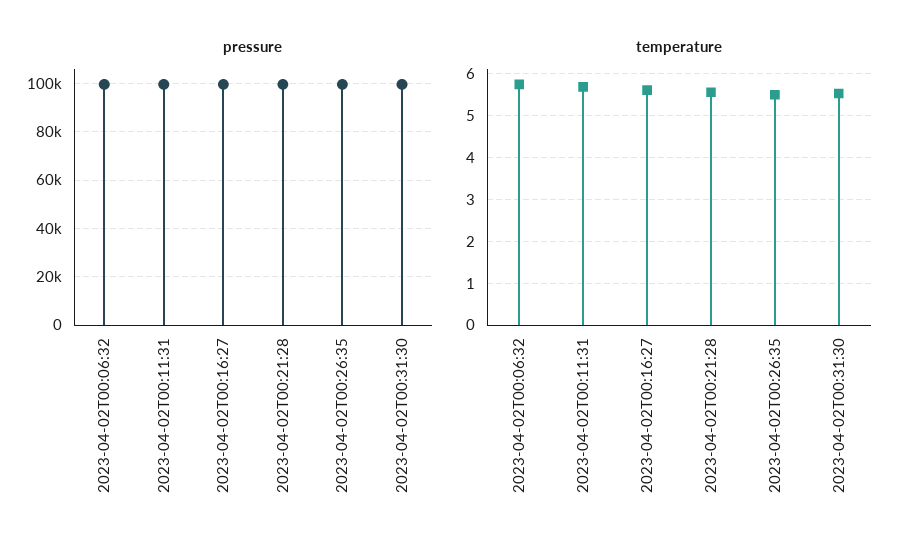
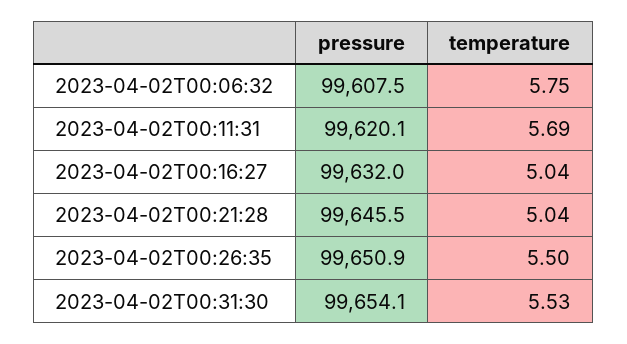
temperature, 2023-04-02T00:16:27: 5.6 -> 5.04
temperature, 2023-04-02T00:21:28: 5.6 -> 5.04

